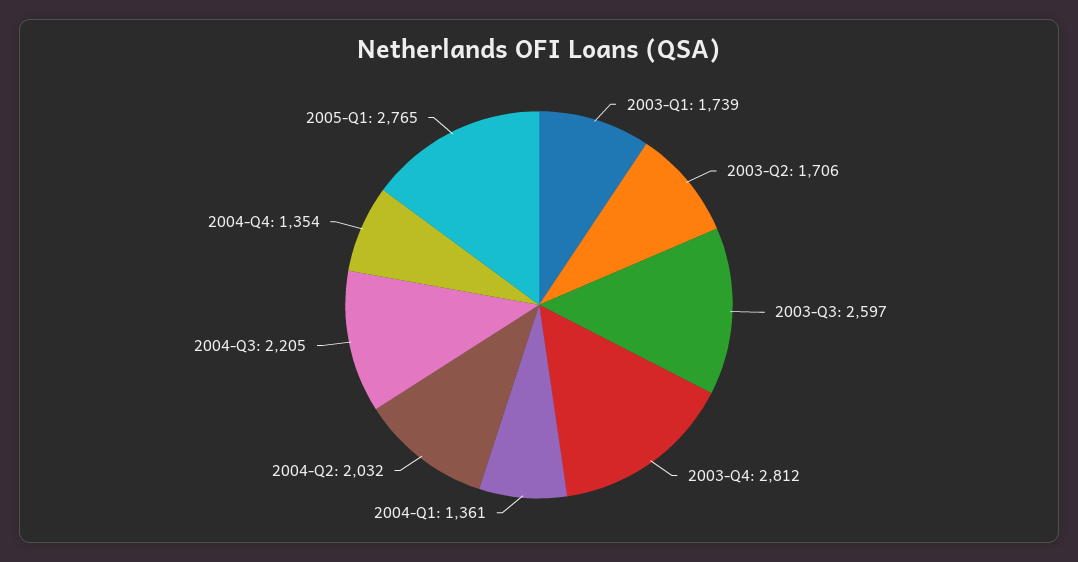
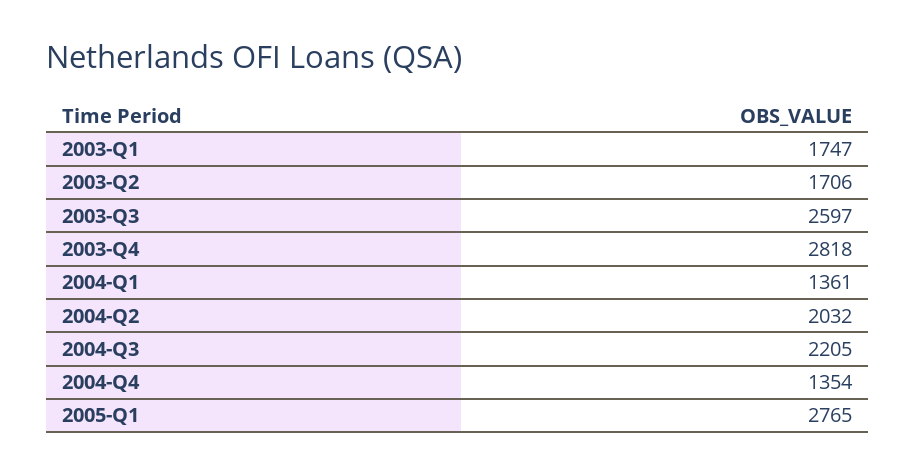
2003-Q1: 1739 -> 1747
2003-Q4: 2812 -> 2818

